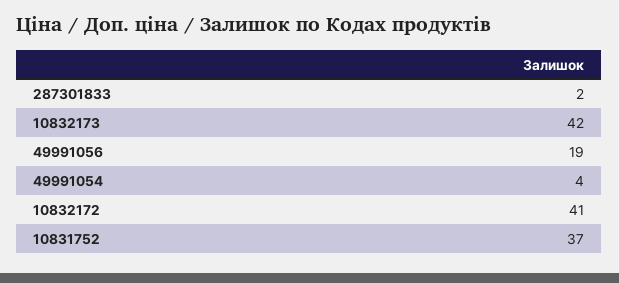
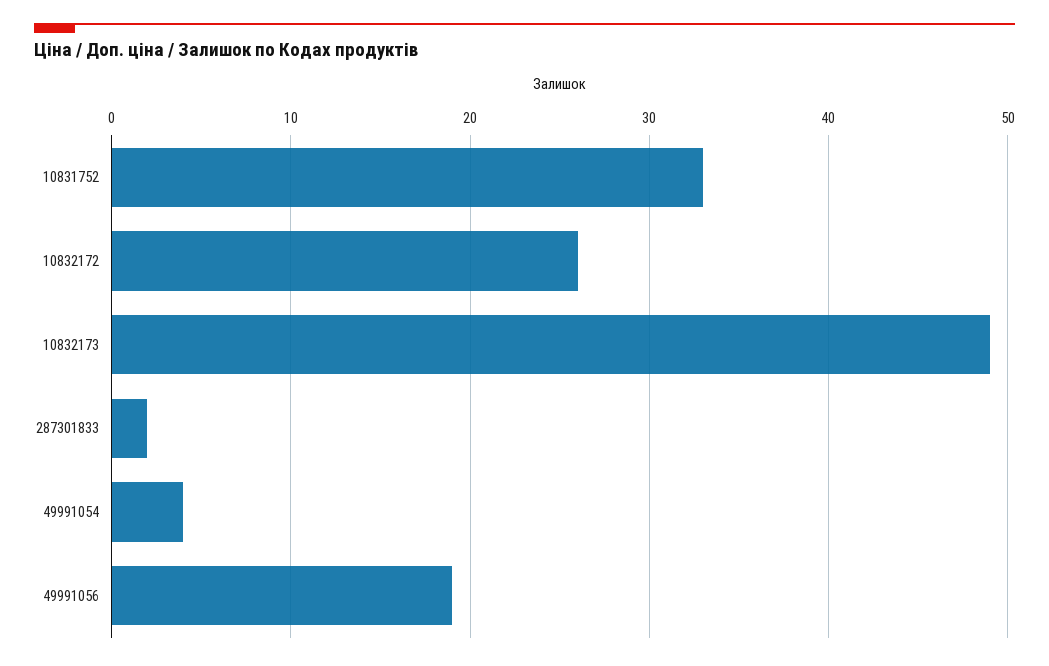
10832173: 42 -> 49
10832172: 41 -> 26
10831752: 37 -> 33

